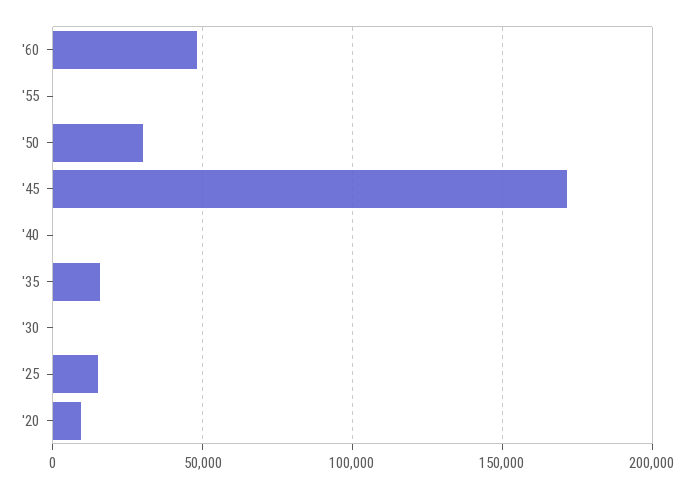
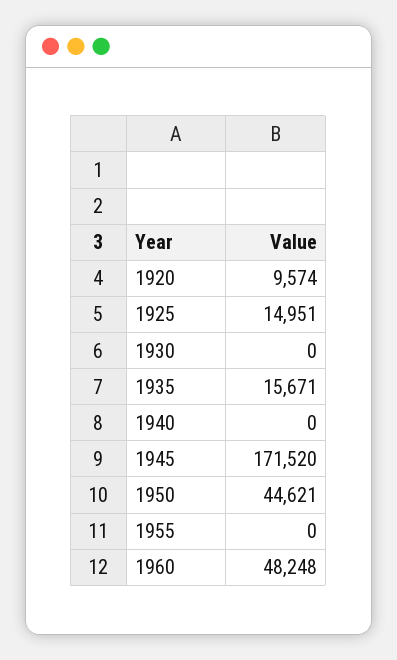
'50: 30000 -> 44621

